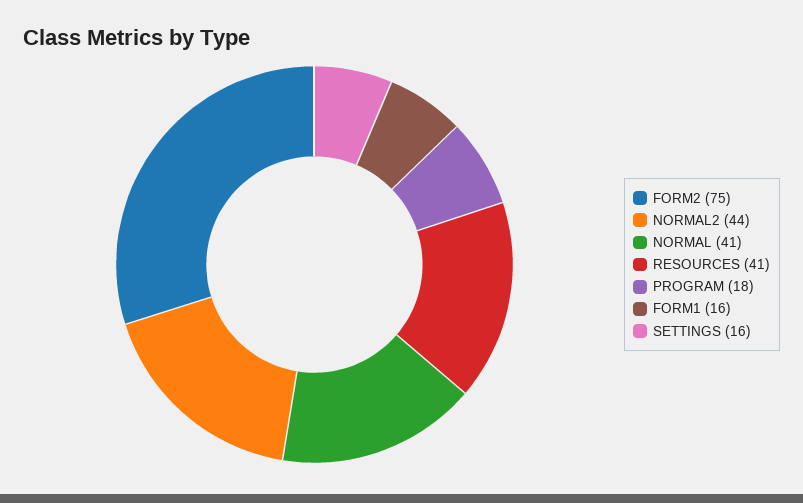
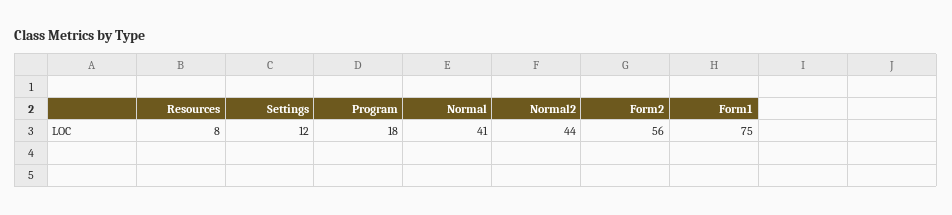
FORM2: 75 -> 56
RESOURCES: 41 -> 8
FORM1: 16 -> 75
SETTINGS: 16 -> 12

